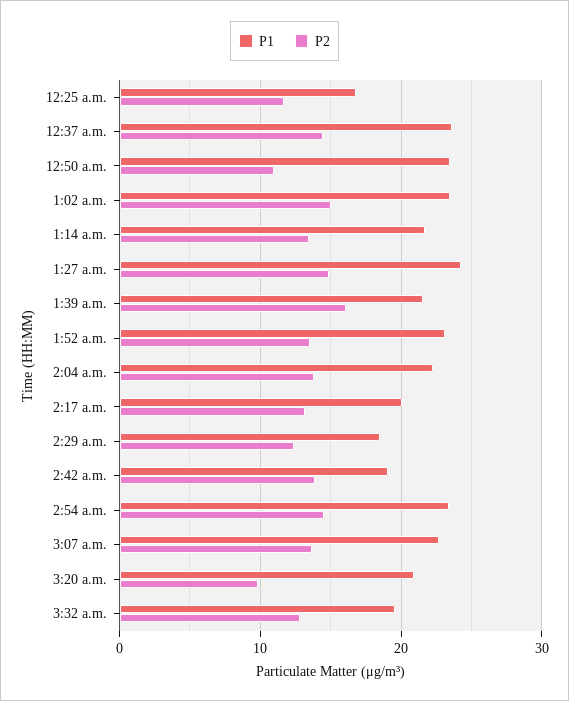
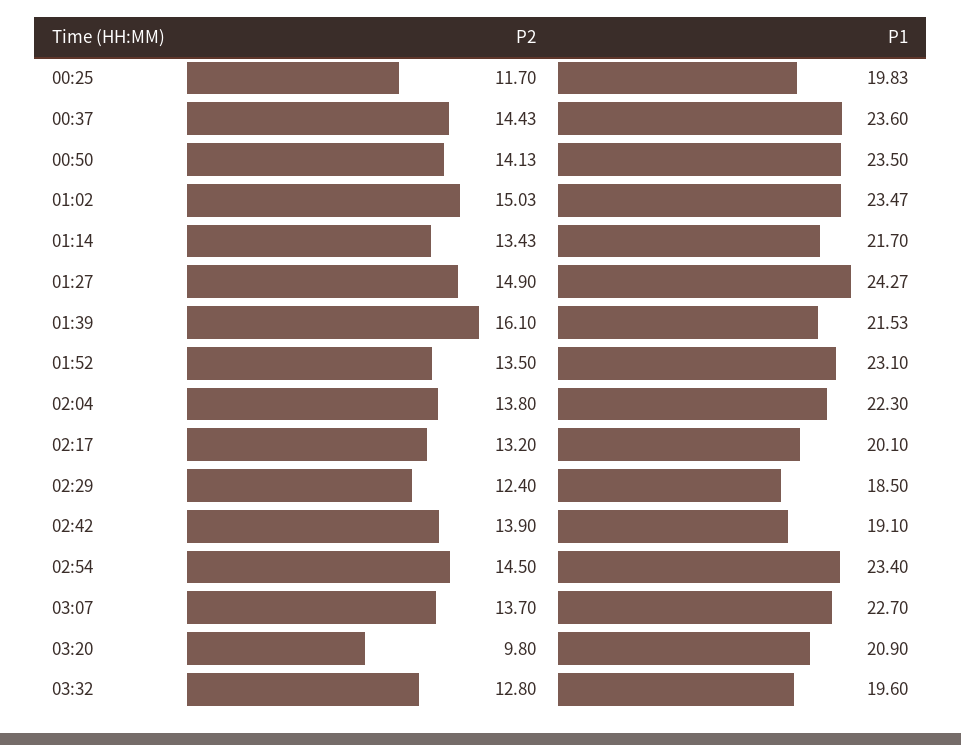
P1, 12:25 a.m.: 17 -> 19.83
P2, 12:50 a.m.: 11 -> 14.13

